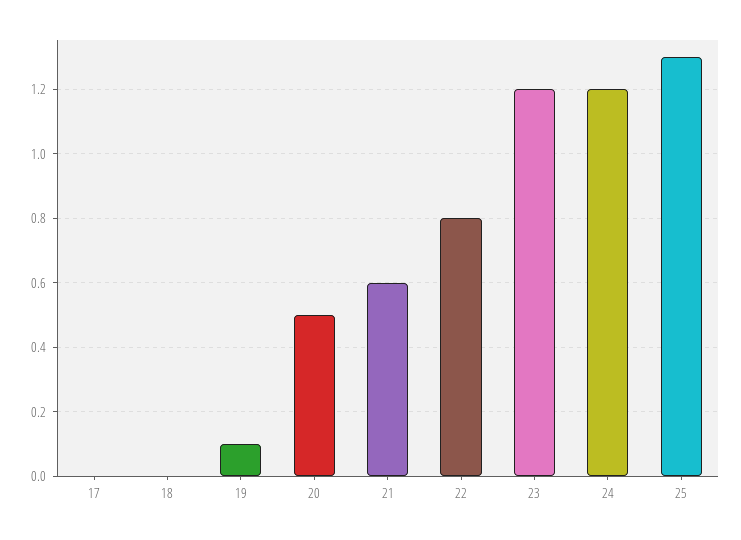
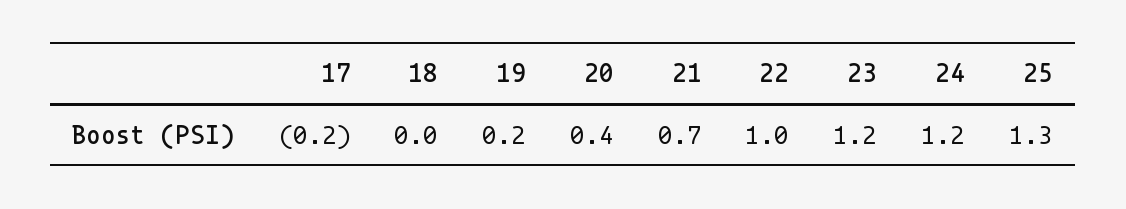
17: 0 -> -0.2
19: 0.1 -> 0.2
20: 0.5 -> 0.4
21: 0.6 -> 0.7
22: 0.8 -> 1

